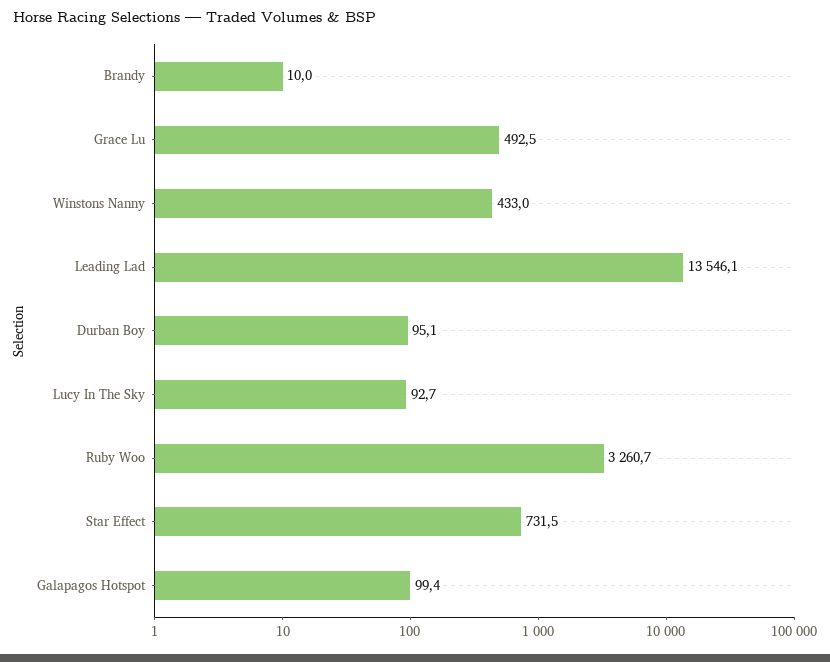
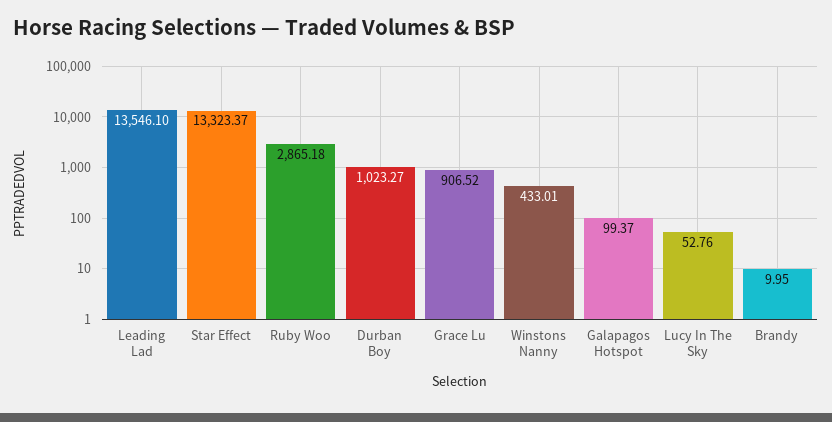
Grace Lu: 492.5 -> 906.52
Durban Boy: 95.1 -> 1023.27
Lucy In The Sky: 92.7 -> 52.76
Ruby Woo: 3260.7 -> 2865.18
Star Effect: 731.5 -> 13323.37

